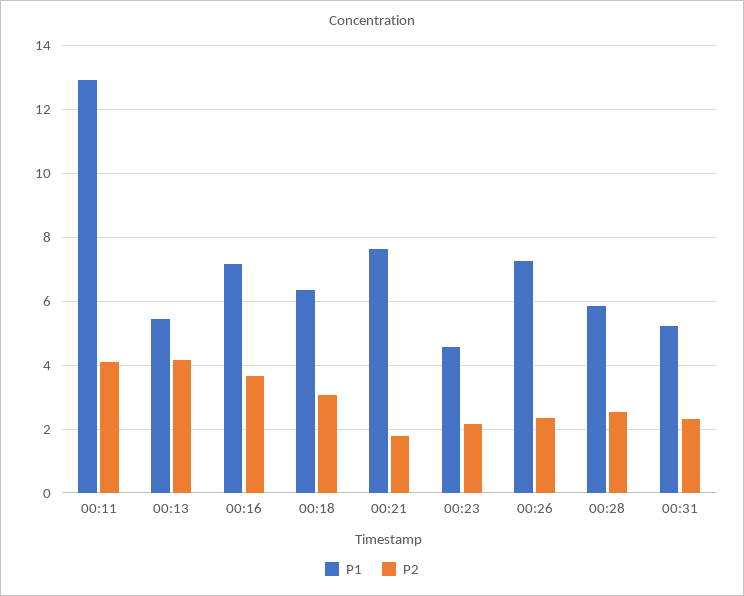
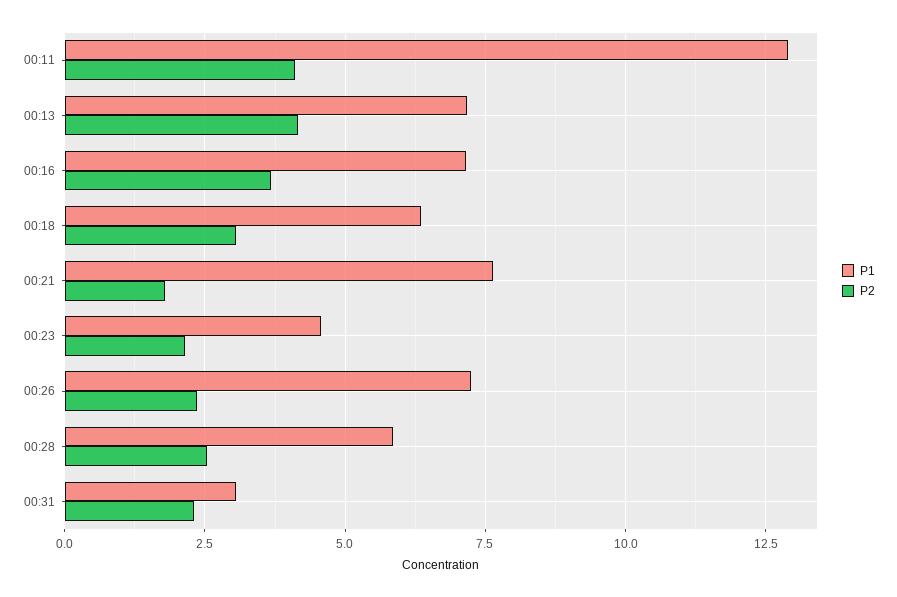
P1, 00:13: 5.4 -> 7.25
P1, 00:31: 5.2 -> 3

